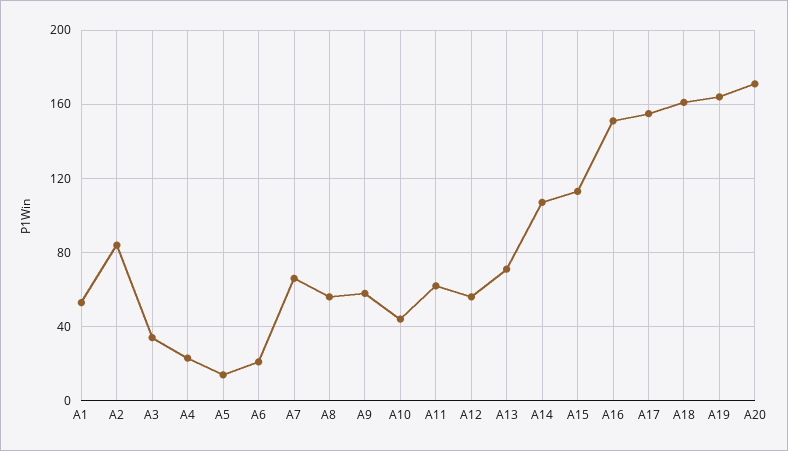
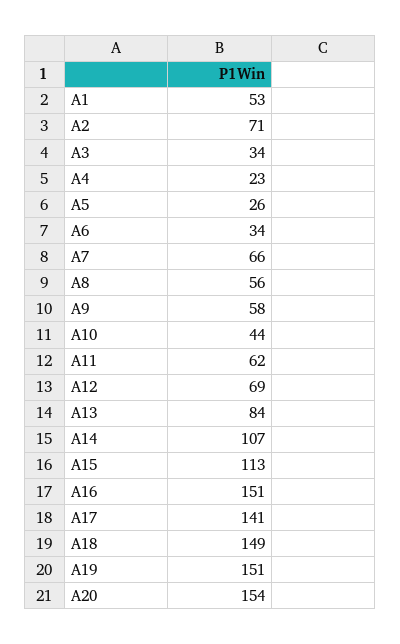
A2: 85 -> 71
A5: 15 -> 26
A6: 20 -> 34
A12: 55 -> 69
A13: 70 -> 84
A17: 155 -> 141
A18: 160 -> 149
A19: 165 -> 151
A20: 170 -> 154

